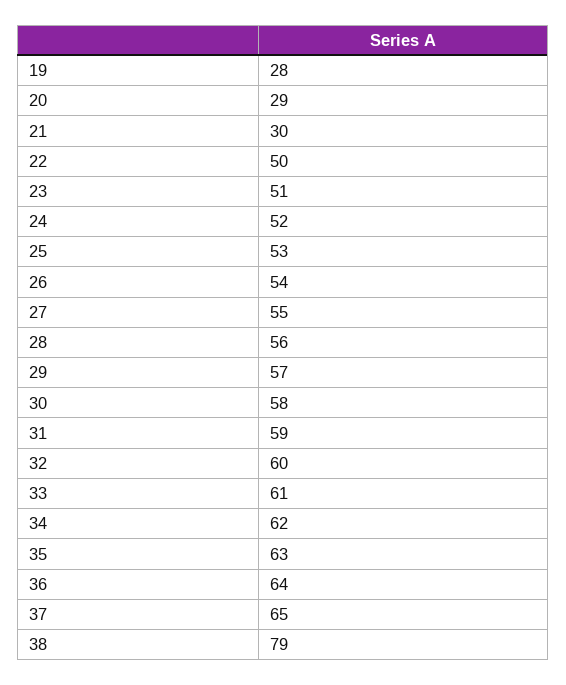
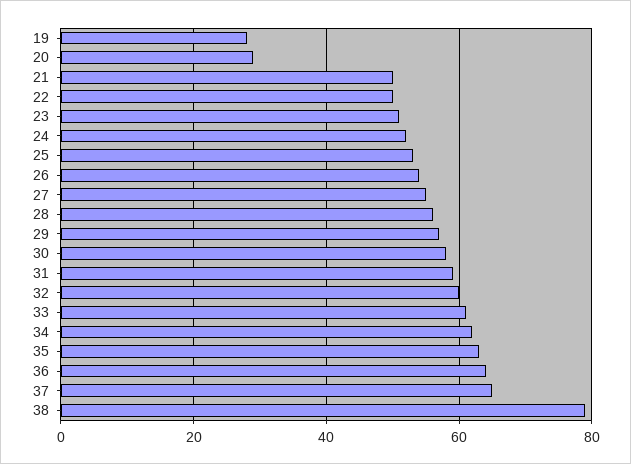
21: 30 -> 50

